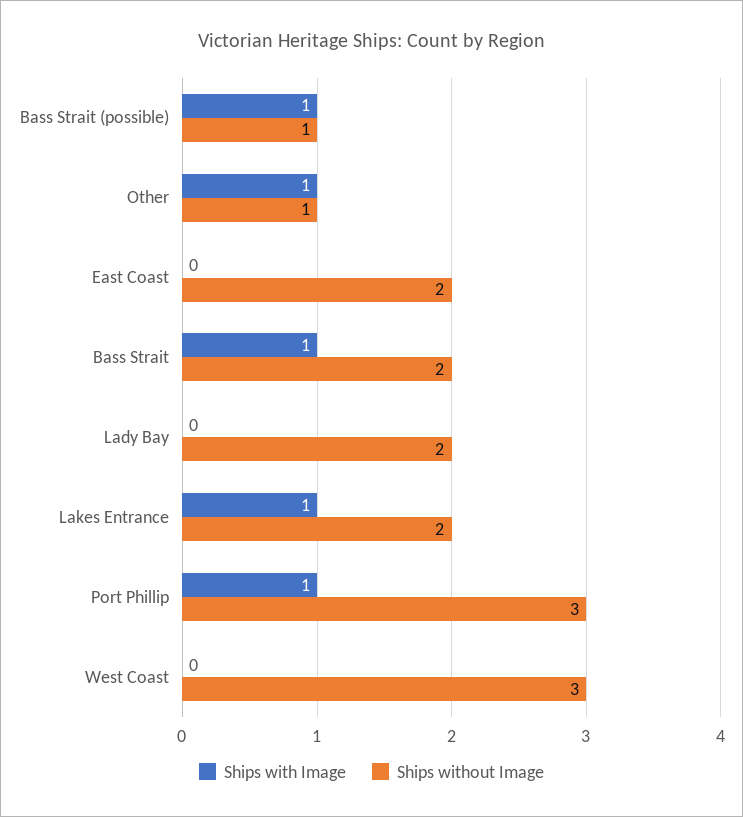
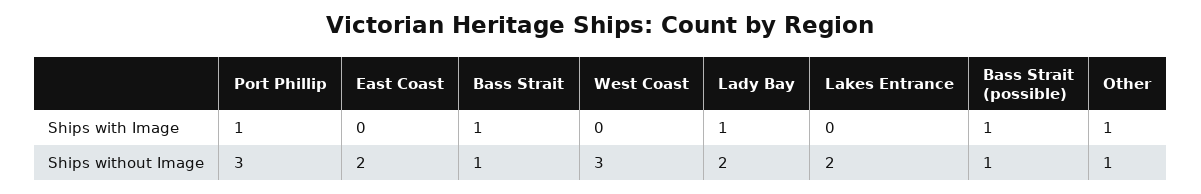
Ships without Image, Bass Strait: 2 -> 1
Ships with Image, Lady Bay: 0 -> 1
Ships with Image, Lakes Entrance: 1 -> 0

